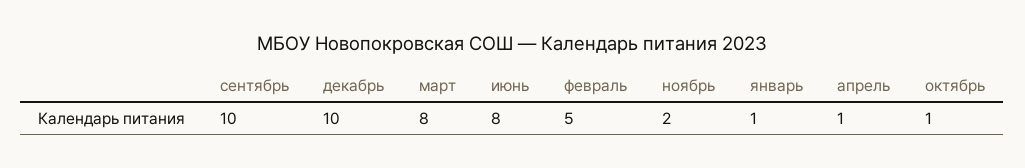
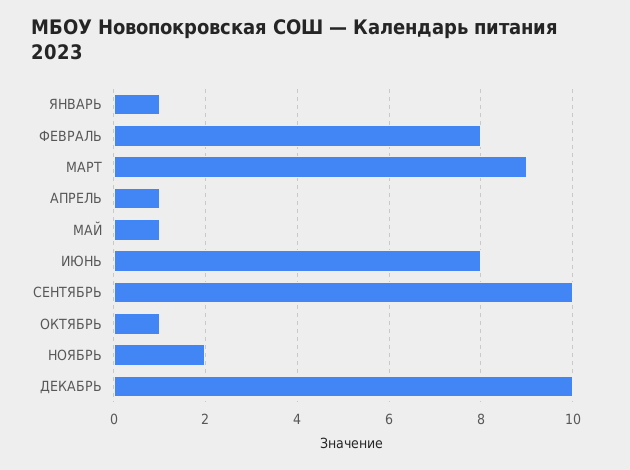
март: 8 -> 9
февраль: 5 -> 8
МАЙ: none -> 1

